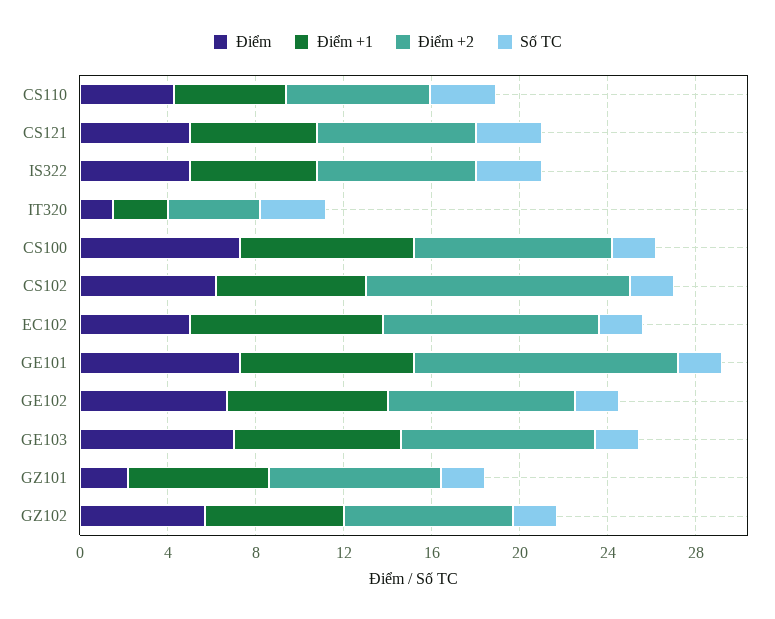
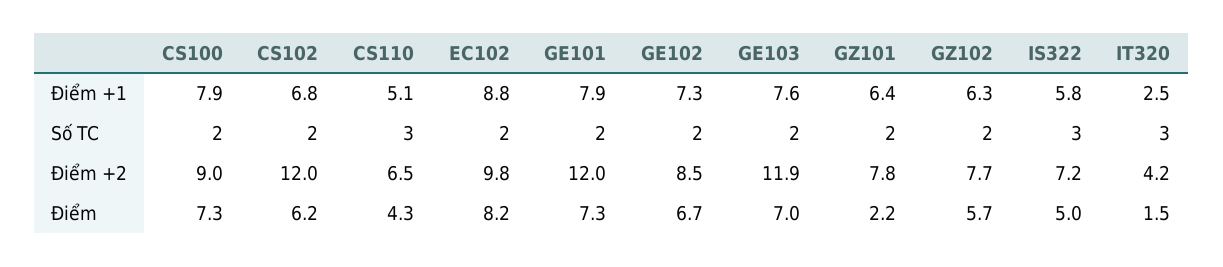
Điểm, CS121: 5 -> none
Điểm +1, CS121: 6 -> none
Điểm +2, CS121: 7 -> none
Số TC, CS121: 3 -> none
Điểm, EC102: 5 -> 8.2
Điểm +2, GE103: 9 -> 11.9

